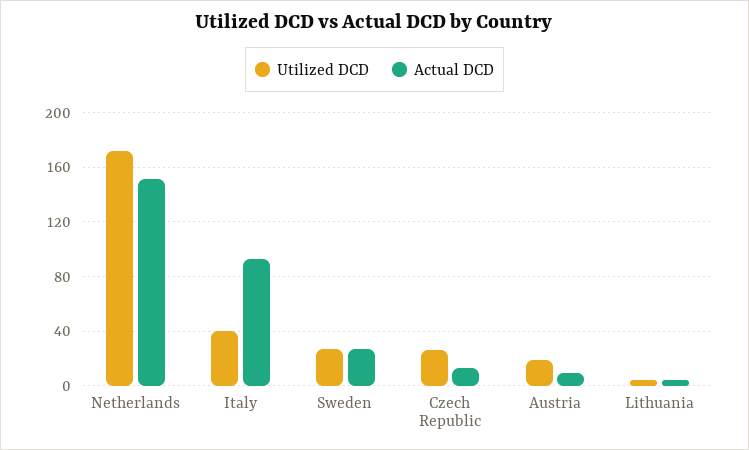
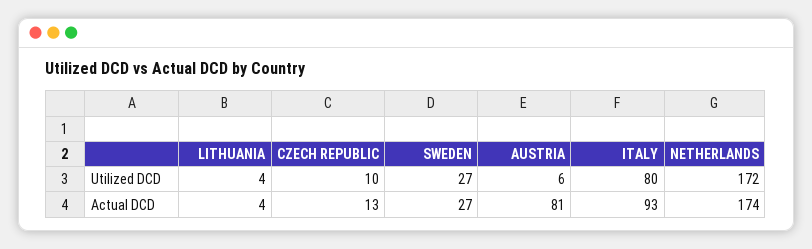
Actual DCD, Netherlands: 150 -> 174
Utilized DCD, Italy: 40 -> 80
Utilized DCD, Czech Republic: 25 -> 10
Utilized DCD, Austria: 20 -> 6
Actual DCD, Austria: 10 -> 81

